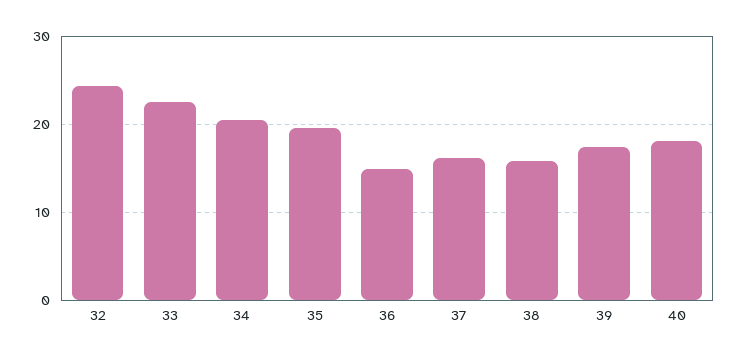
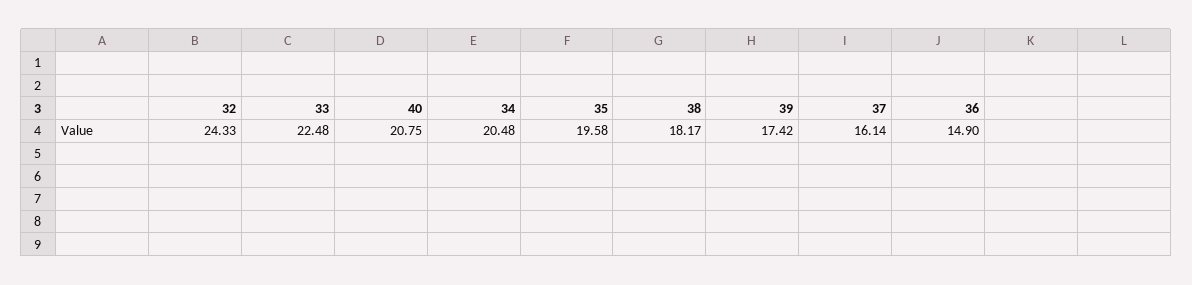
38: 16 -> 18.17
40: 18 -> 20.75

